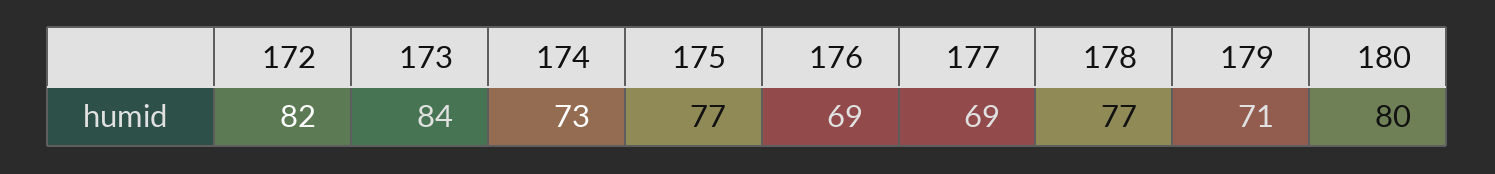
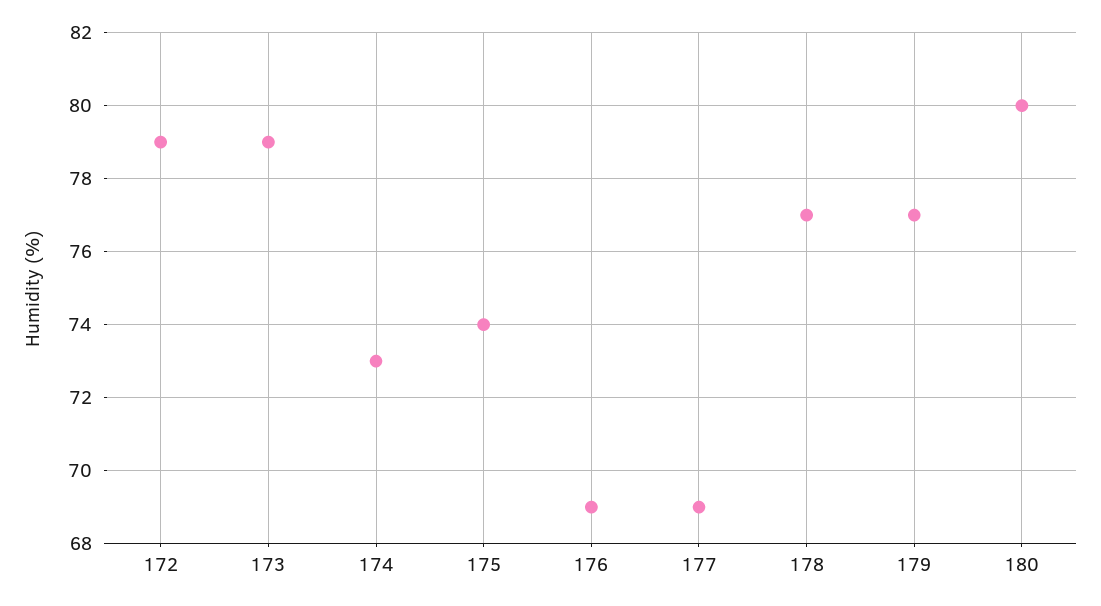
172: 82 -> 79
173: 84 -> 79
175: 77 -> 74
179: 71 -> 77

